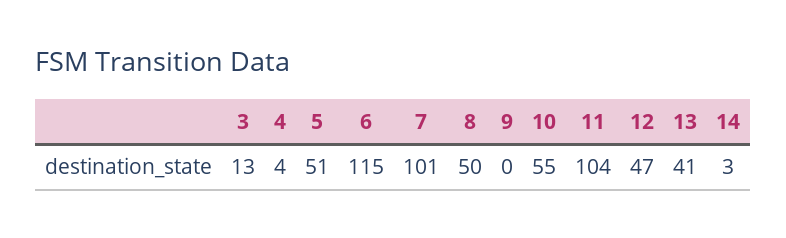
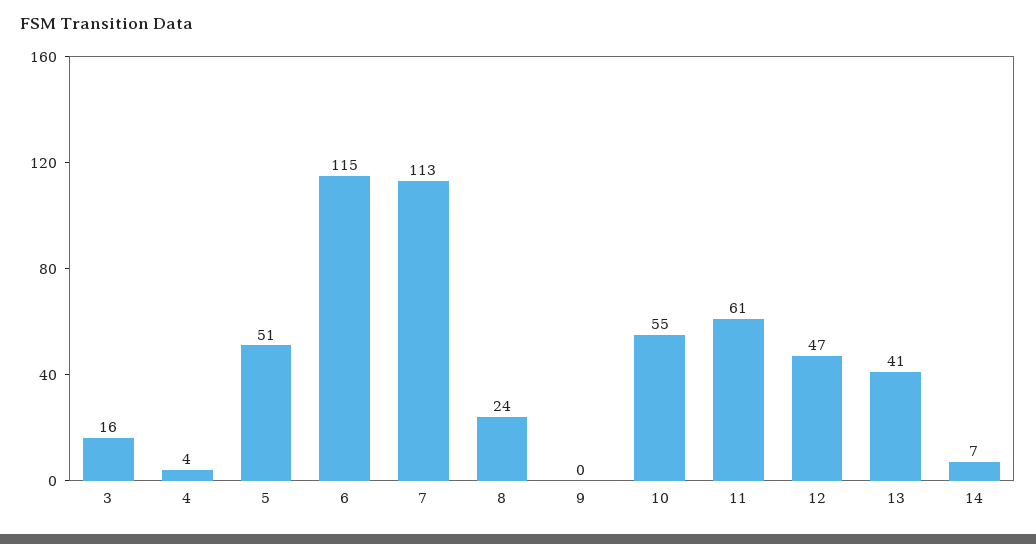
3: 13 -> 16
7: 101 -> 113
8: 50 -> 24
11: 104 -> 61
14: 3 -> 7

